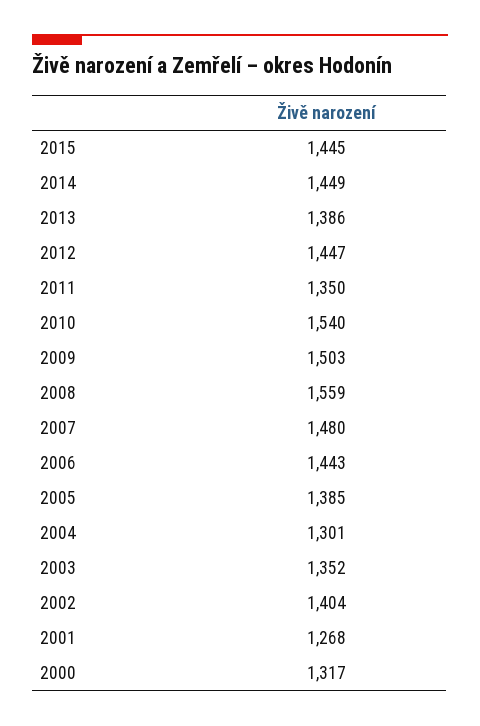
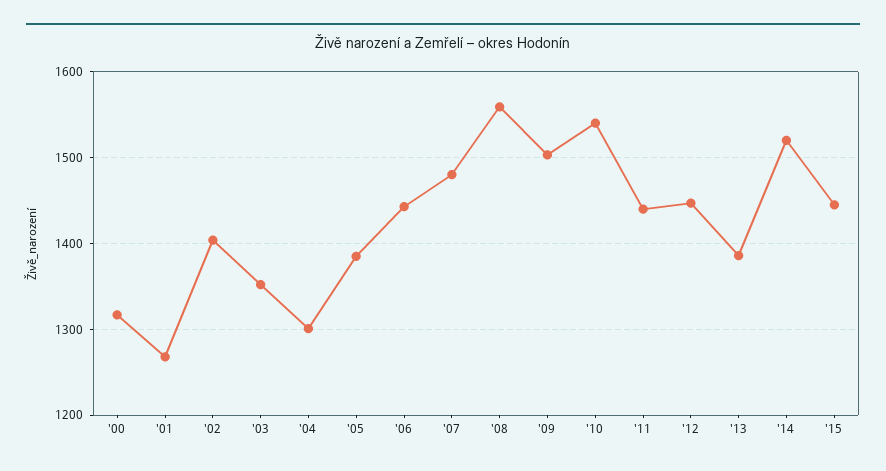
2014: 1449 -> 1520
2011: 1350 -> 1440

